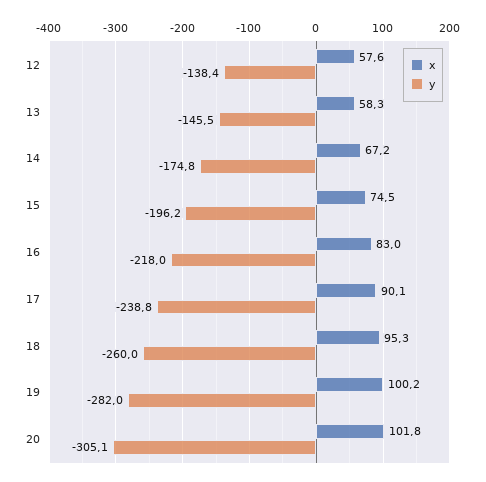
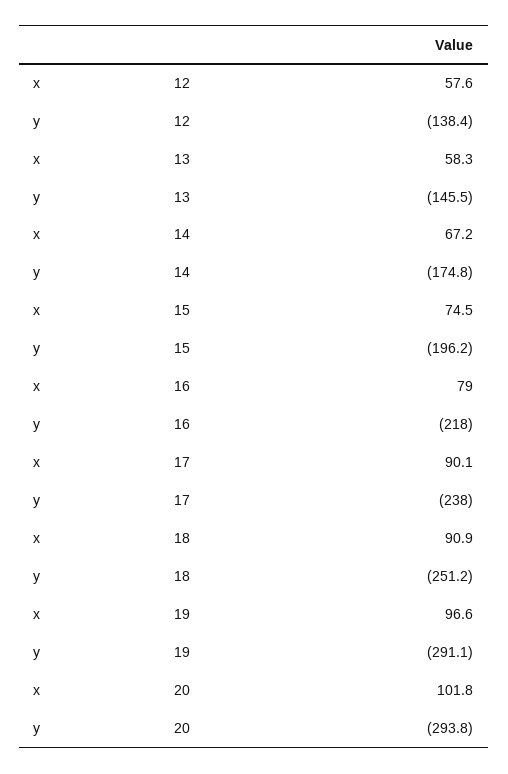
x, 16: 83 -> 79
y, 17: -238.8 -> -238
x, 18: 95.3 -> 90.9
y, 18: -260 -> -251.2
x, 19: 100.2 -> 96.6
y, 19: -282 -> -291.1
y, 20: -305.1 -> -293.8

